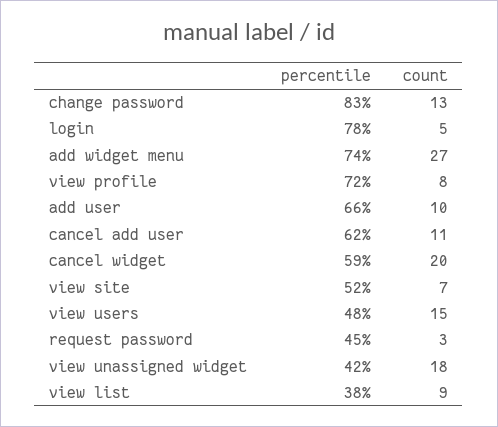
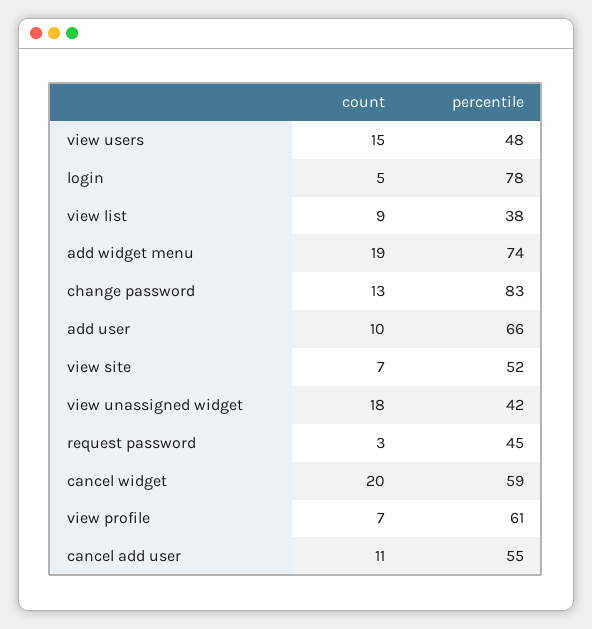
count, add widget menu: 27 -> 19
percentile, view profile: 72 -> 61
count, view profile: 8 -> 7
percentile, cancel add user: 62 -> 55

